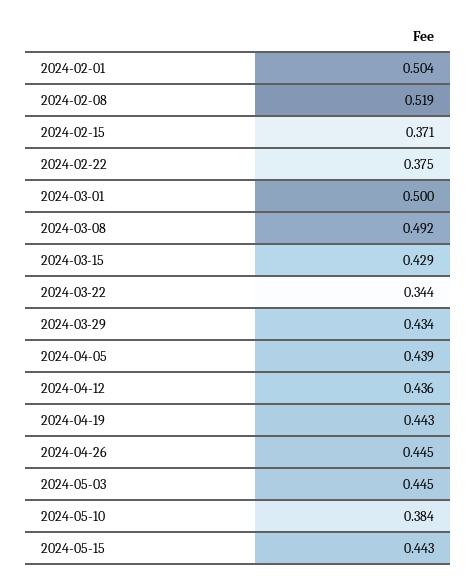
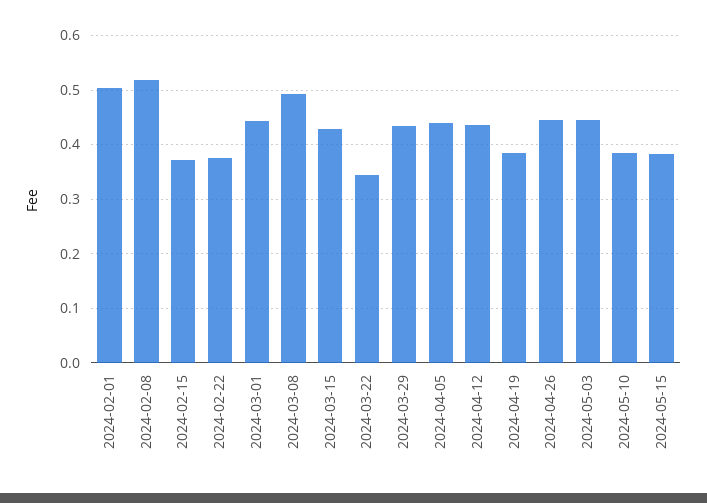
2024-03-01: 0.5 -> 0.44
2024-04-19: 0.443 -> 0.38
2024-05-15: 0.443 -> 0.38

